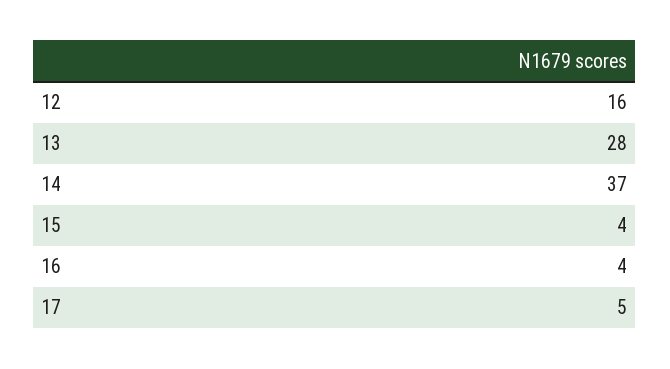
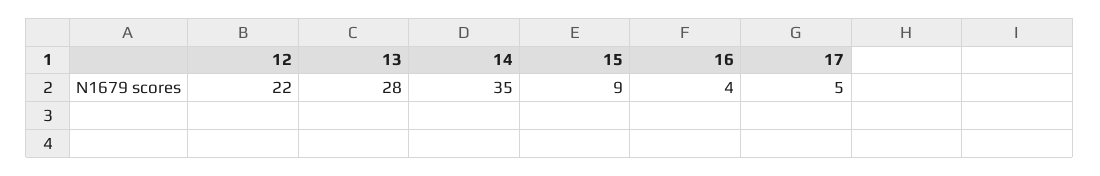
12: 16 -> 22
14: 37 -> 35
15: 4 -> 9

